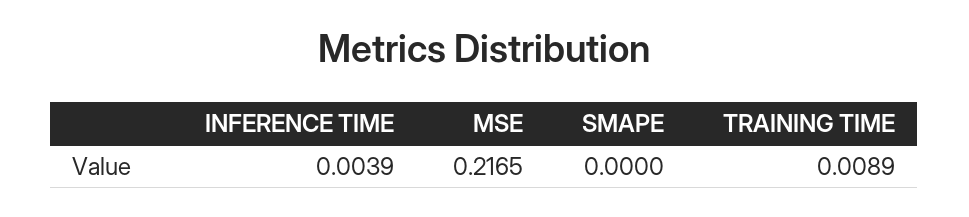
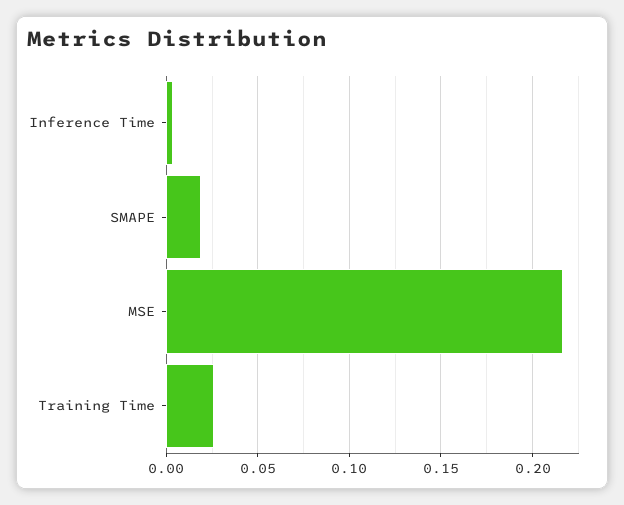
SMAPE: 0 -> 0.02
TRAINING TIME: 0.0089 -> 0.025

